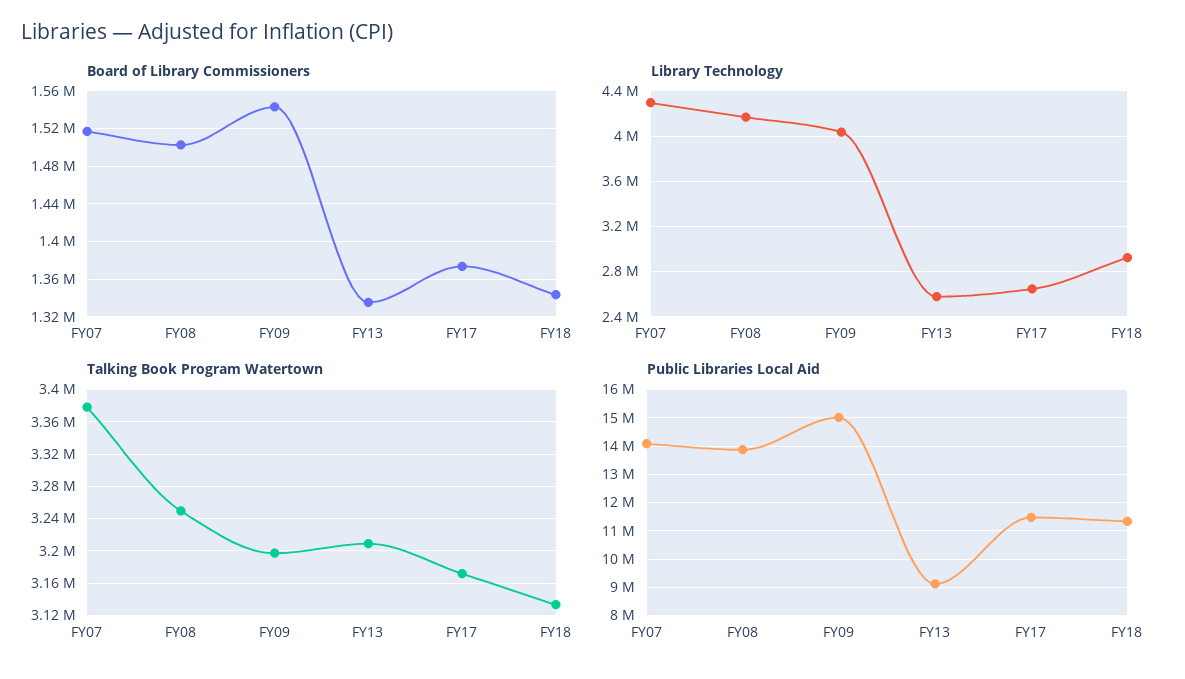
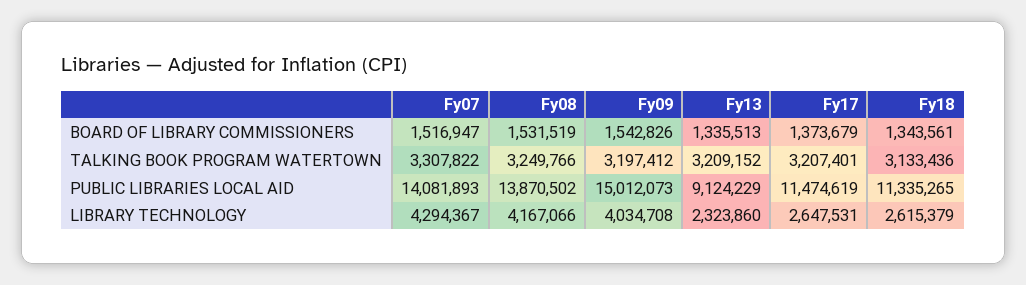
Board of Library Commissioners, FY08: 1500000 -> 1531519
Library Technology, FY13: 2600000 -> 2323860
Library Technology, FY18: 2900000 -> 2615379
Talking Book Program Watertown, FY07: 3380000 -> 3307822
Talking Book Program Watertown, FY17: 3170000 -> 3207401

